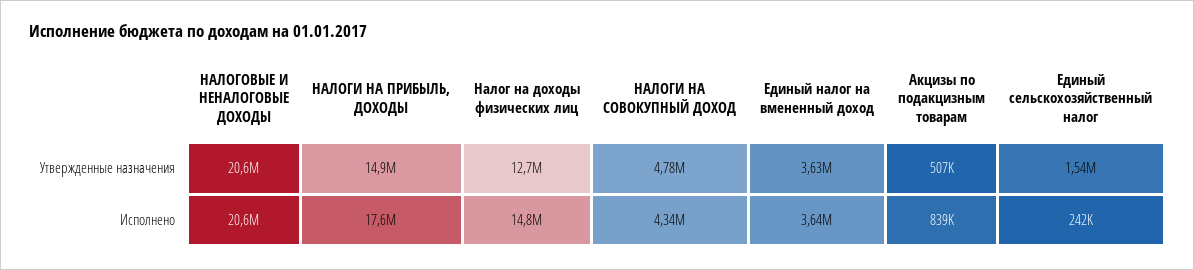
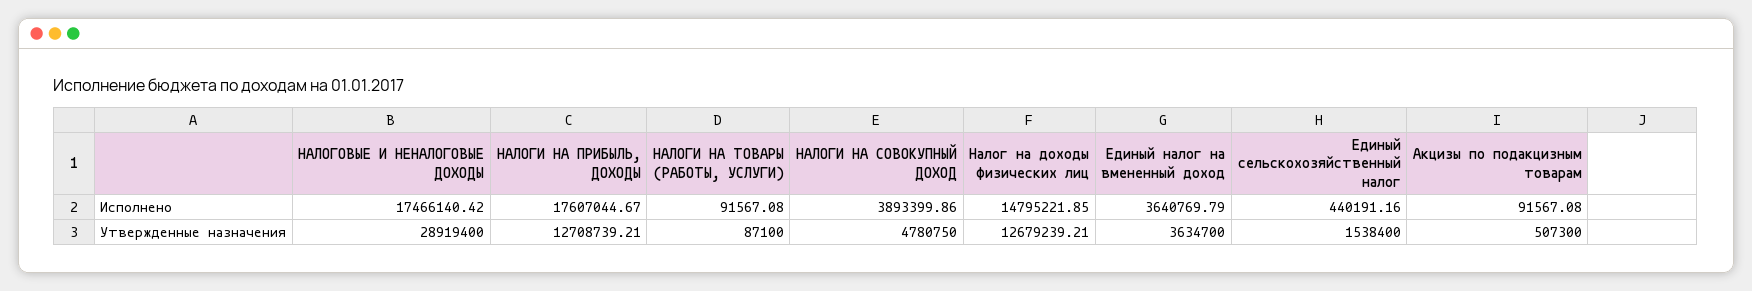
НАЛОГОВЫЕ И НЕНАЛОГОВЫЕ ДОХОДЫ, Утвержденные назначения: 20600000 -> 28919400
НАЛОГИ НА ПРИБЫЛЬ, ДОХОДЫ, Утвержденные назначения: 14900000 -> 12708739.21
НАЛОГОВЫЕ И НЕНАЛОГОВЫЕ ДОХОДЫ, Исполнено: 20600000 -> 17466140.42
НАЛОГИ НА СОВОКУПНЫЙ ДОХОД, Исполнено: 4340000 -> 3893399.86
Акцизы по подакцизным товарам, Исполнено: 839000 -> 91567.08
Единый сельскохозяйственный налог, Исполнено: 242000 -> 440191.16
НАЛОГИ НА ТОВАРЫ (РАБОТЫ, УСЛУГИ), Исполнено: none -> 91567.08
НАЛОГИ НА ТОВАРЫ (РАБОТЫ, УСЛУГИ), Утвержденные назначения: none -> 87100

